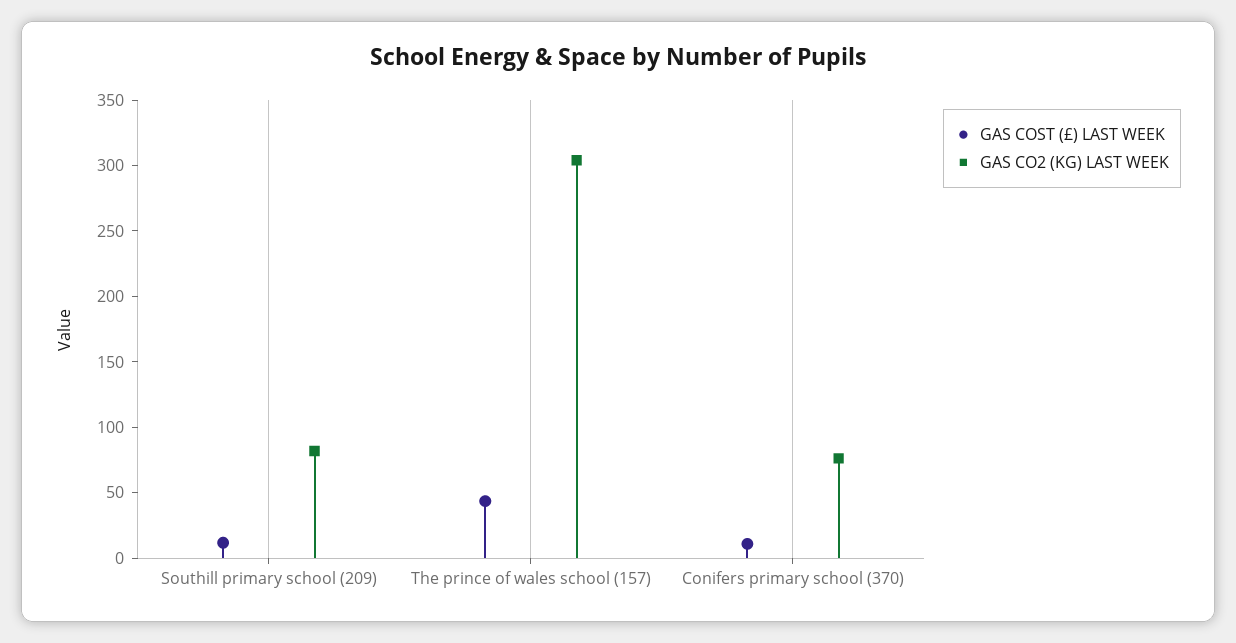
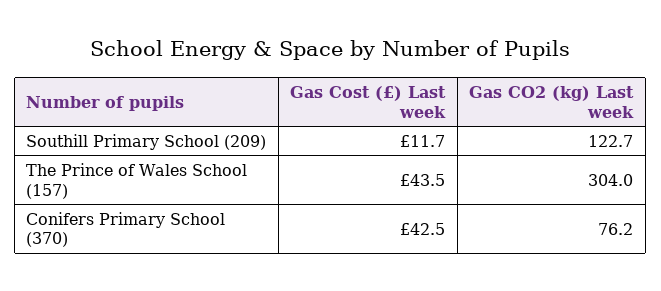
GAS CO2 (KG) LAST WEEK, Southill primary school (209): 80 -> 122.7
GAS COST (£) LAST WEEK, Conifers primary school (370): 10 -> 42.5

